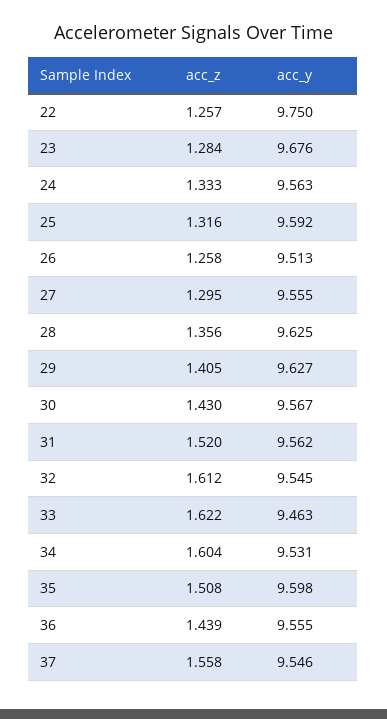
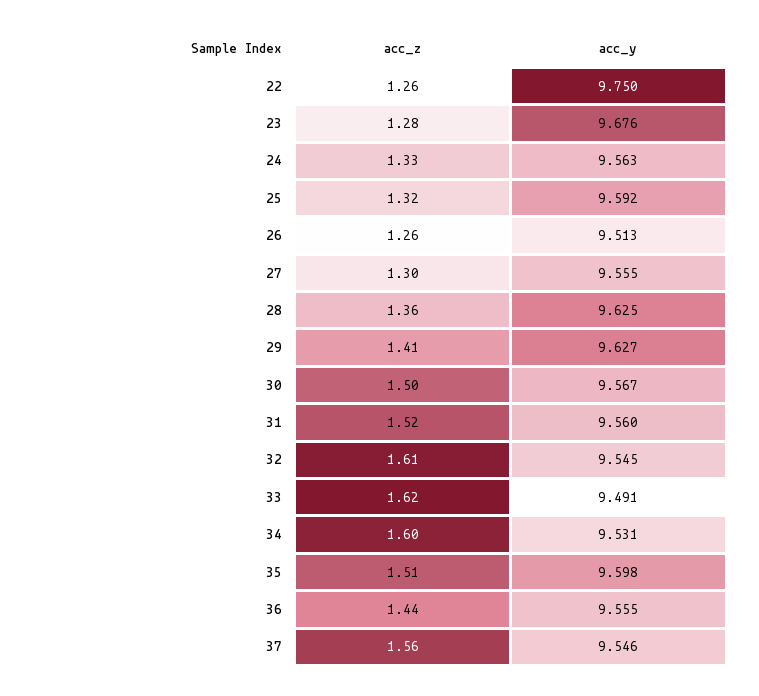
acc_z, 30: 1.43 -> 1.5
acc_y, 31: 9.562 -> 9.56
acc_y, 33: 9.463 -> 9.491

